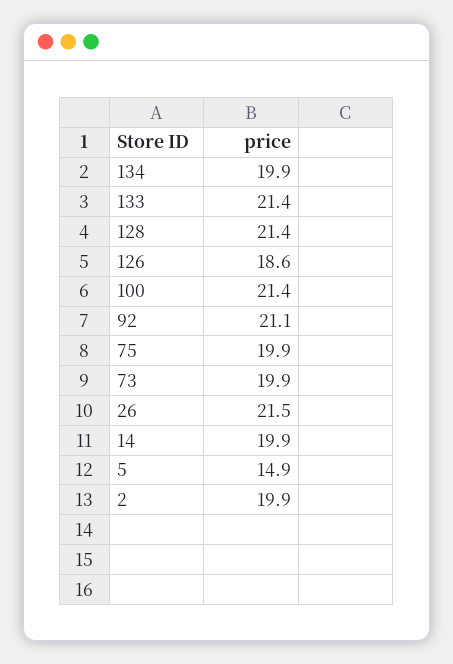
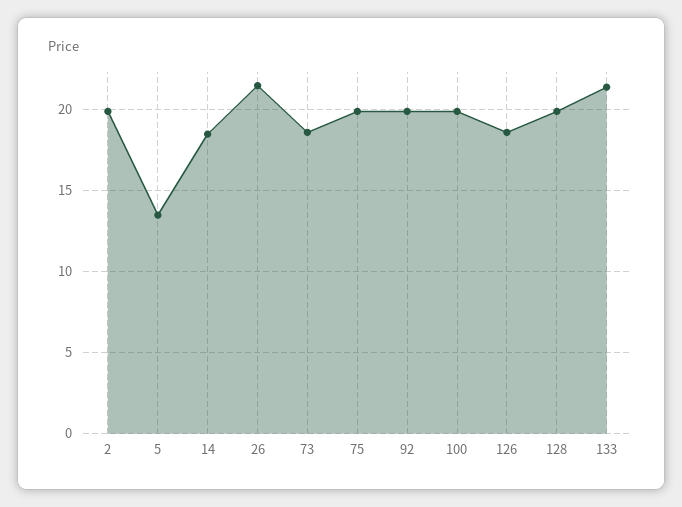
134: 19.9 -> none
128: 21.4 -> 20
100: 21.4 -> 20
92: 21.1 -> 20
73: 19.9 -> 18.5
14: 19.9 -> 18.5
5: 14.9 -> 13.5

